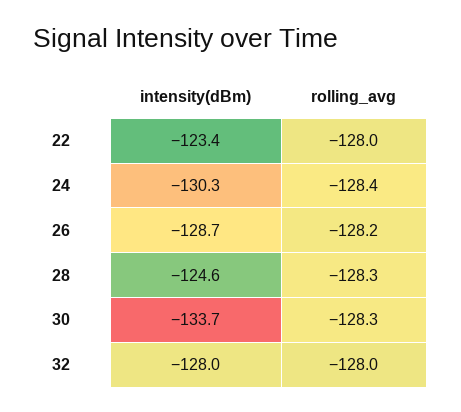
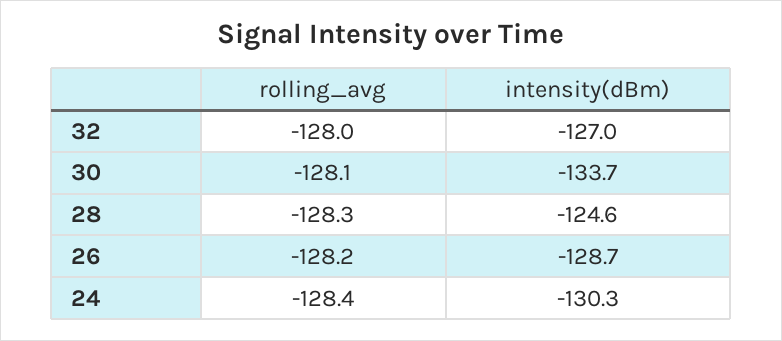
intensity(dBm), 22: -123.4 -> none
rolling_avg, 22: -128 -> none
rolling_avg, 30: -128.3 -> -128.1
intensity(dBm), 32: -128 -> -127

